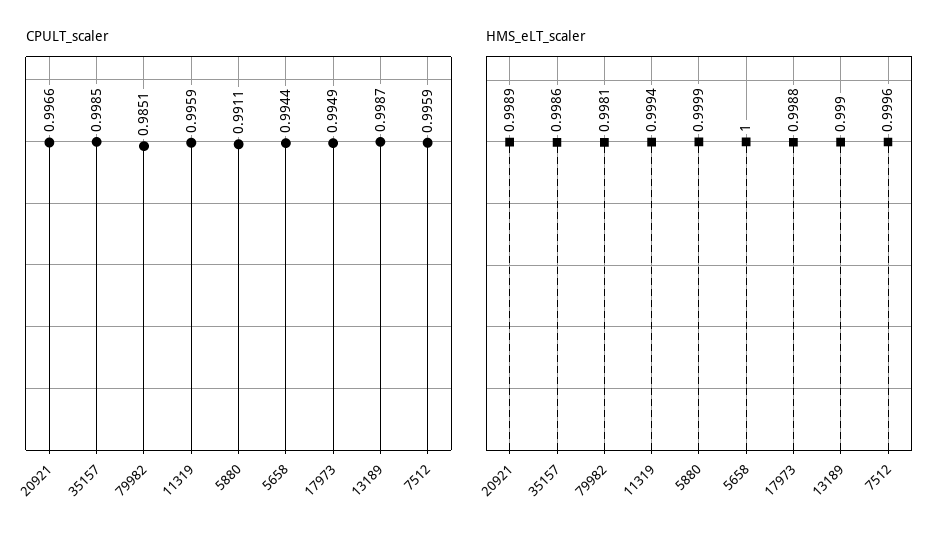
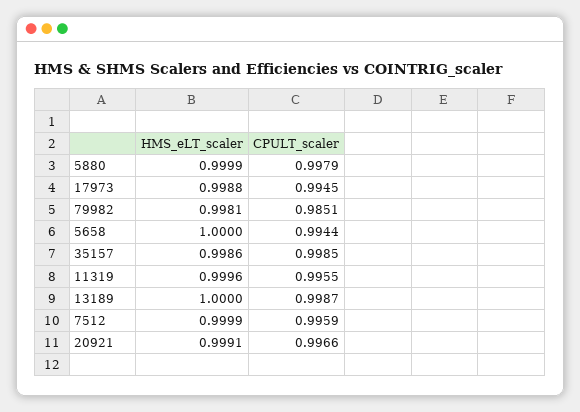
CPULT_scaler, 11319: 0.9959 -> 0.9955
CPULT_scaler, 5880: 0.9911 -> 0.9979
CPULT_scaler, 17973: 0.9949 -> 0.9945
HMS_eLT_scaler, 20921: 0.9989 -> 0.9991
HMS_eLT_scaler, 11319: 0.9994 -> 0.9996
HMS_eLT_scaler, 13189: 0.999 -> 1
HMS_eLT_scaler, 7512: 0.9996 -> 0.9999

